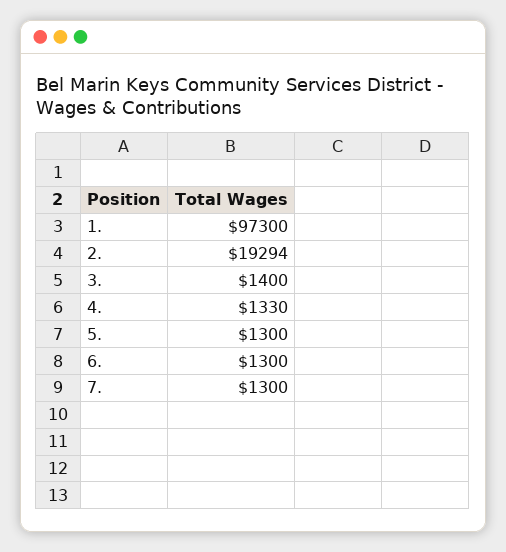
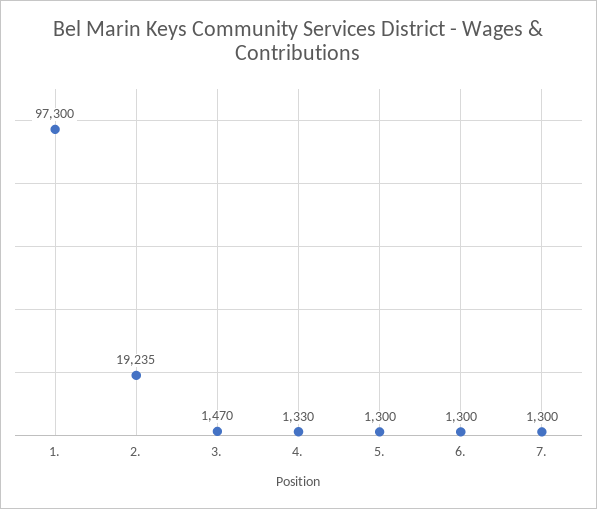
2.: 19294 -> 19235
3.: 1400 -> 1470

